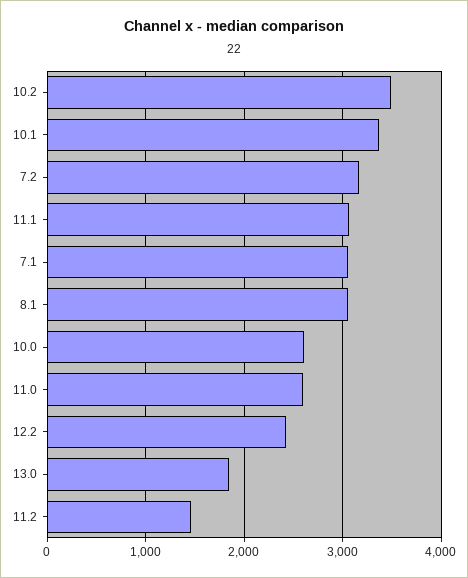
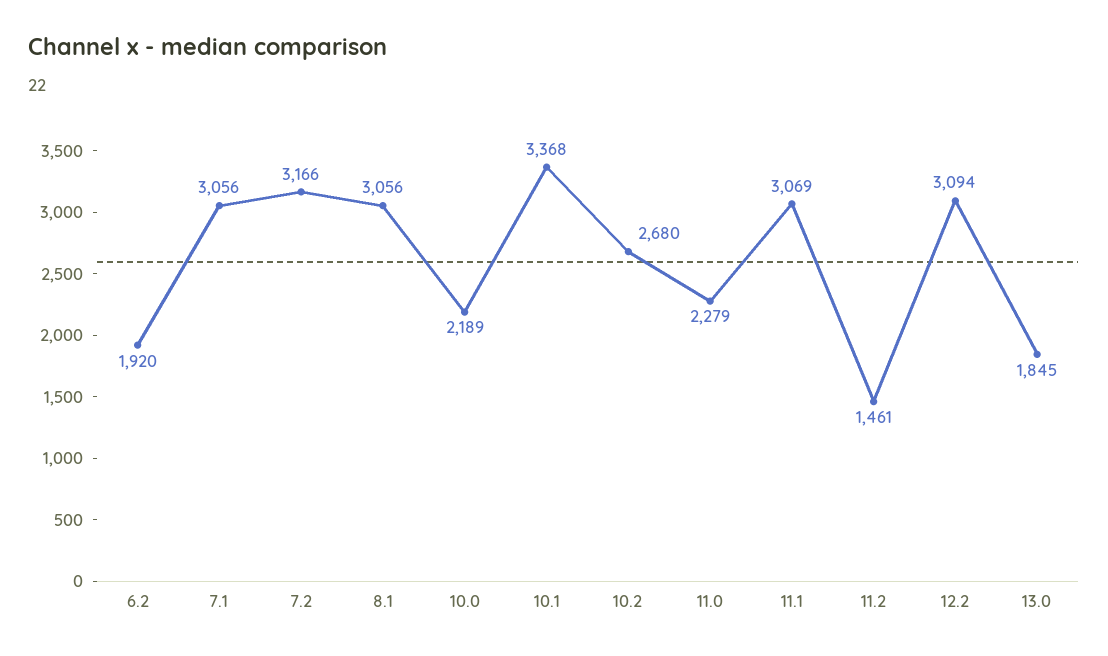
10.2: 3500 -> 2680
10.0: 2600 -> 2189
11.0: 2600 -> 2279
12.2: 2400 -> 3094
6.2: none -> 1920

